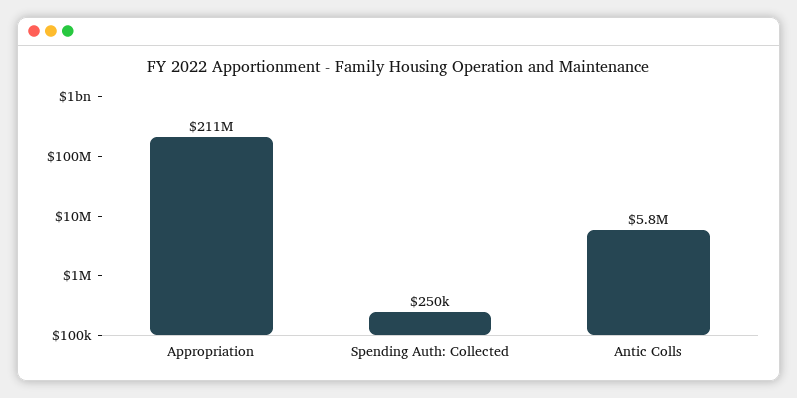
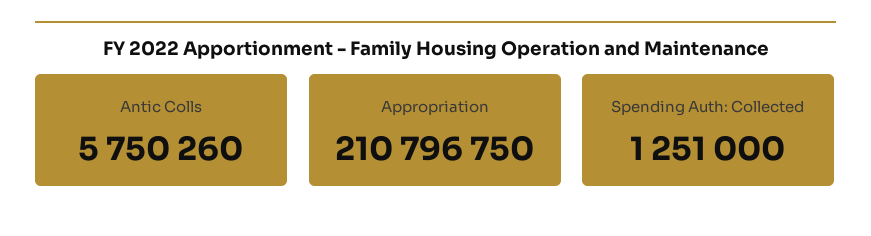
Spending Auth: Collected: 250000 -> 1251000

